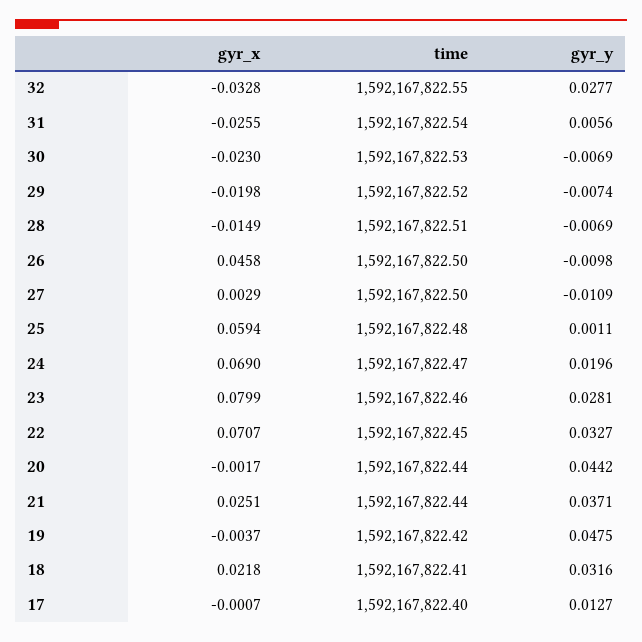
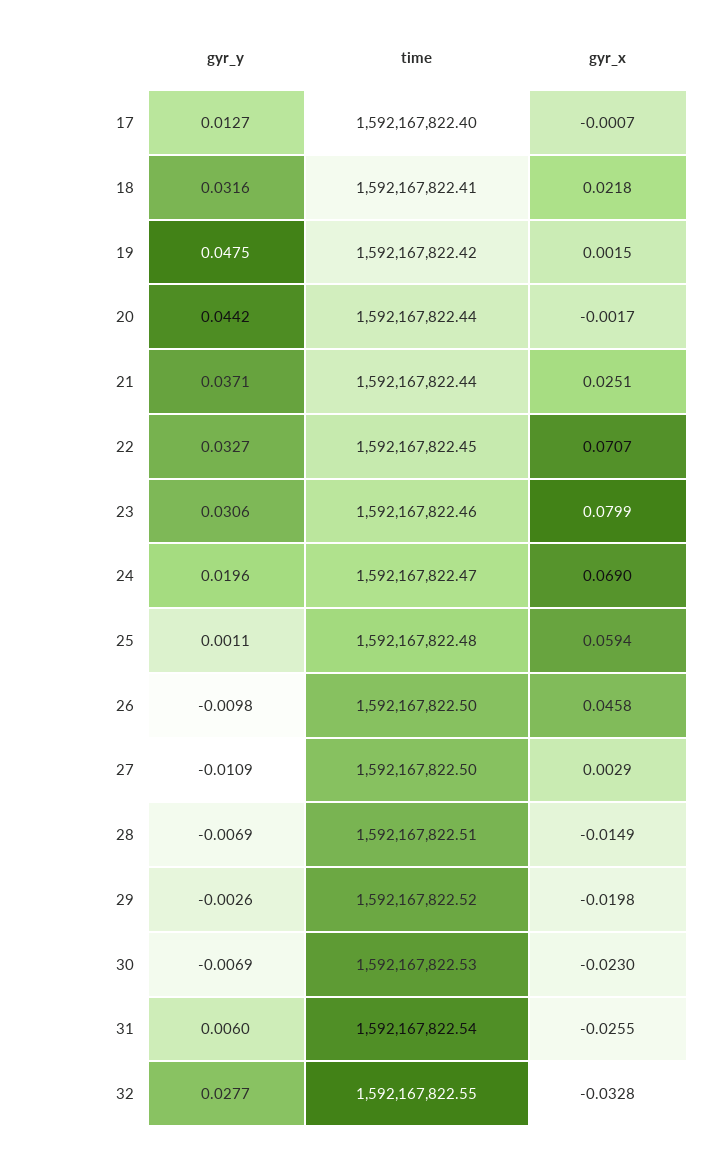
gyr_y, 31: 0.0056 -> 0.006
gyr_y, 29: -0.0074 -> -0.0026
gyr_y, 23: 0.0281 -> 0.0306
gyr_x, 19: -0.0037 -> 0.0015

